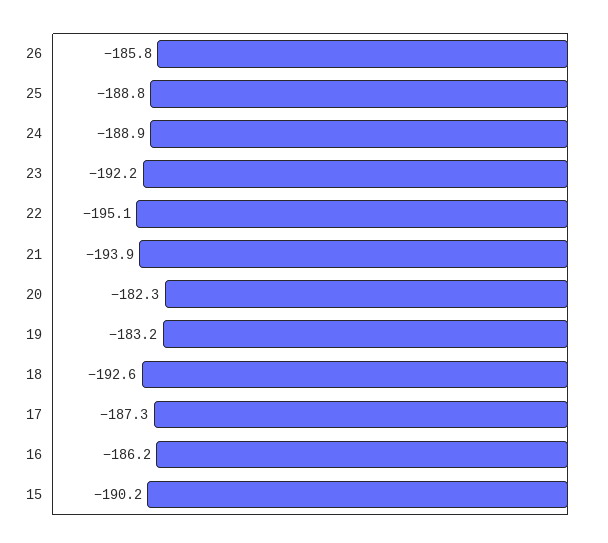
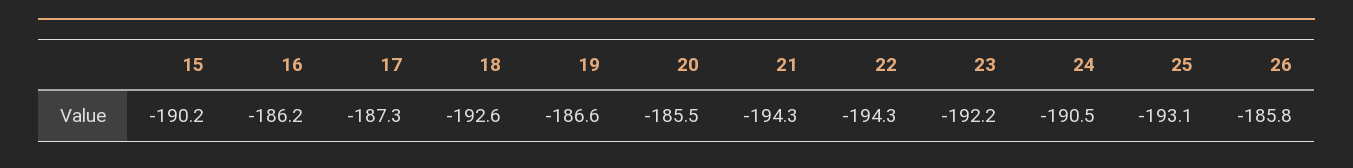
25: -188.8 -> -193.1
24: -188.9 -> -190.5
22: -195.1 -> -194.3
21: -193.9 -> -194.3
20: -182.3 -> -185.5
19: -183.2 -> -186.6

